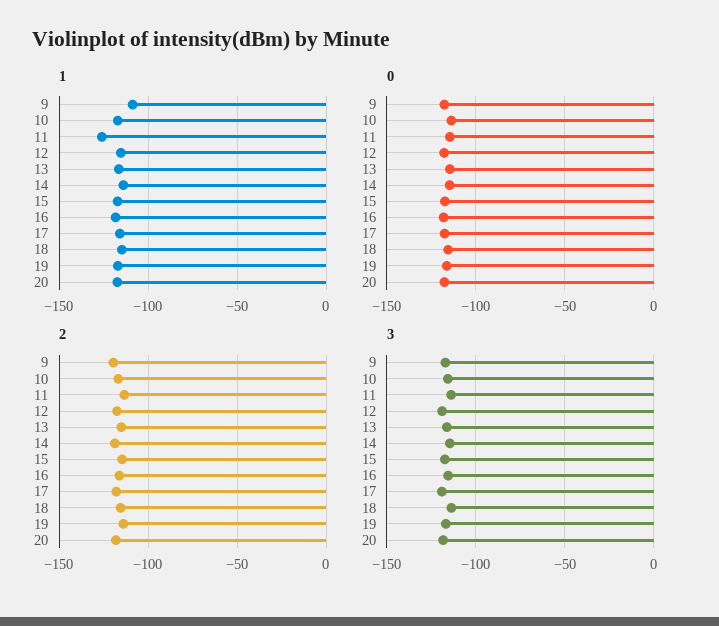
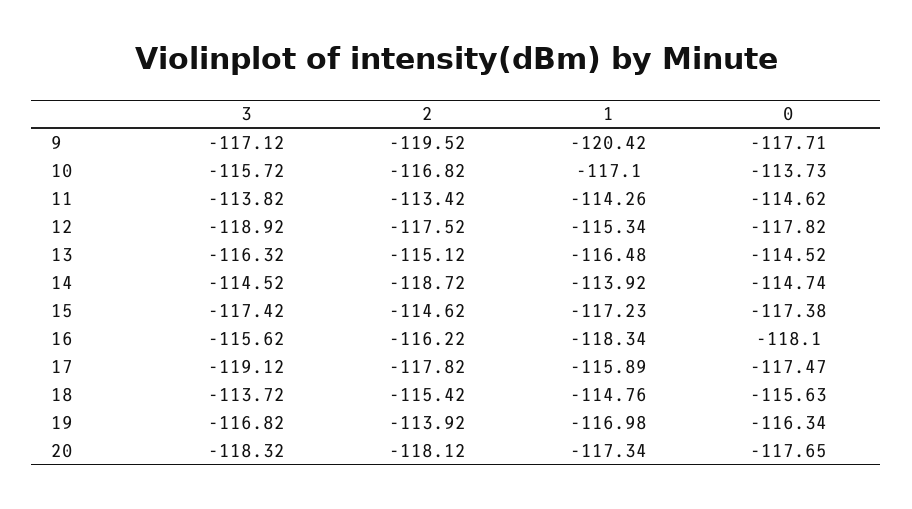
1, 9: -110 -> -120.42
1, 11: -125 -> -114.26

